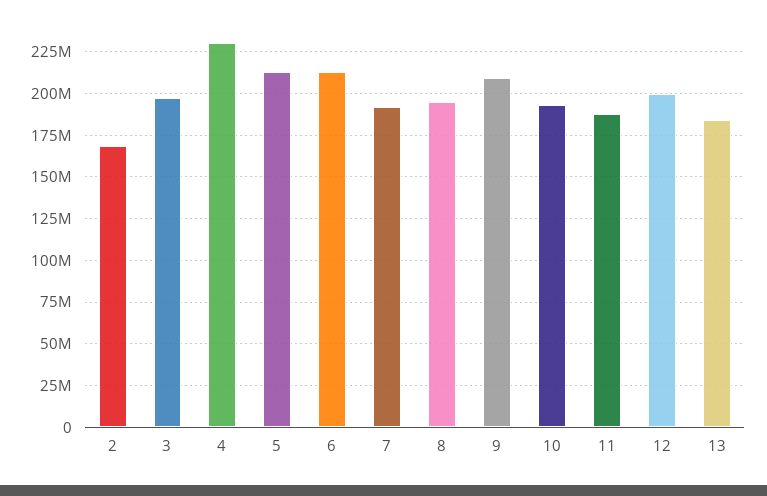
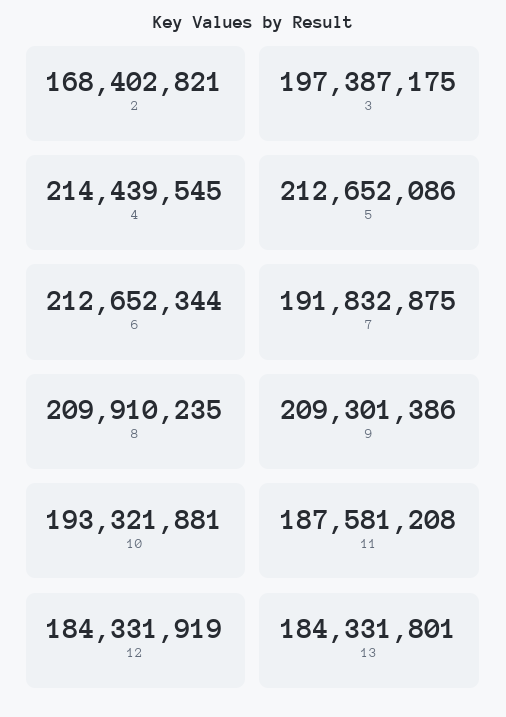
4: 230000000 -> 214439545
8: 195000000 -> 209910235
12: 200000000 -> 184331919

